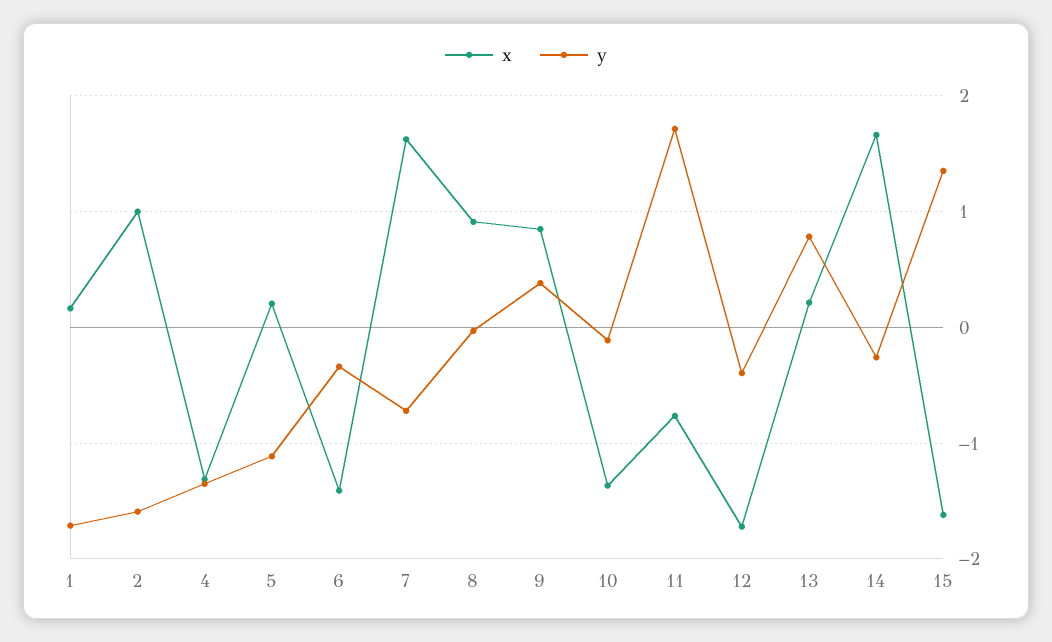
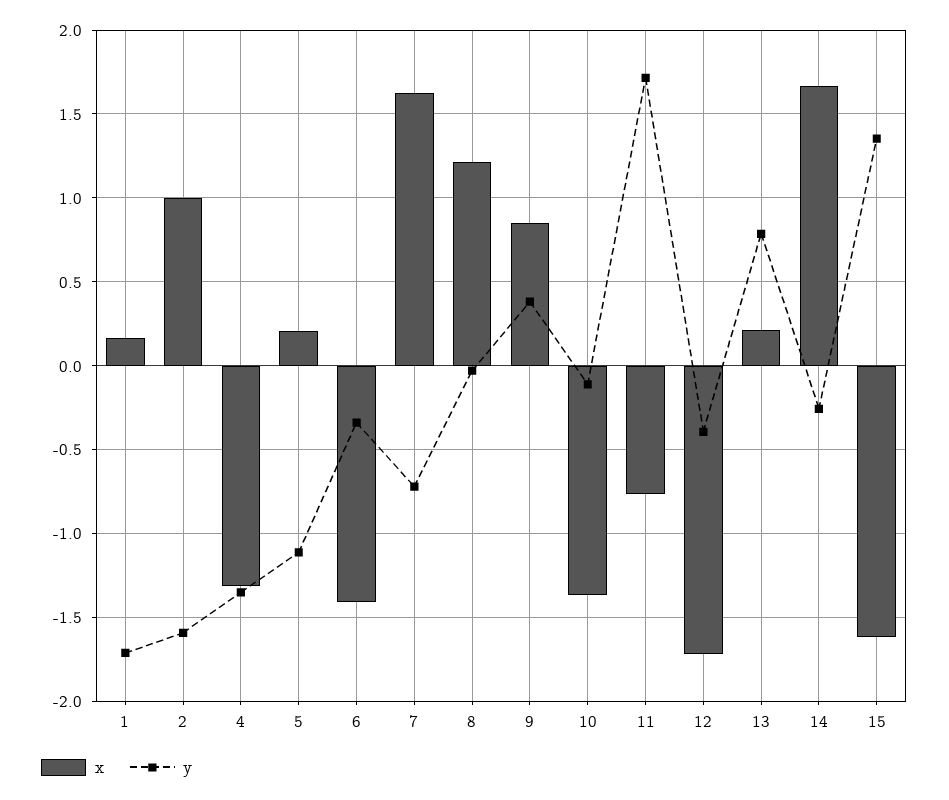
x, 8: 0.9 -> 1.2

